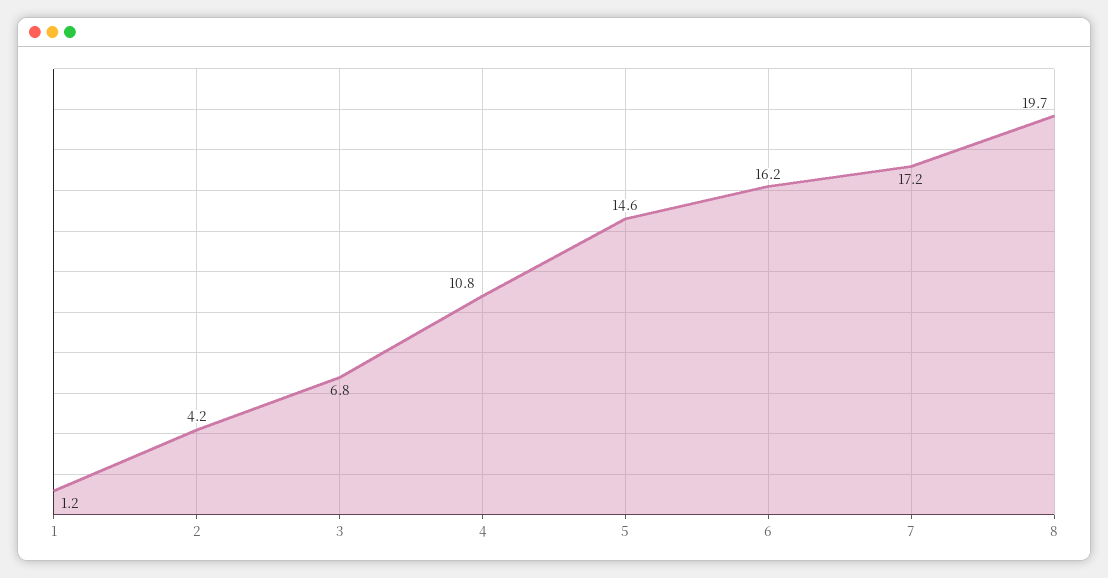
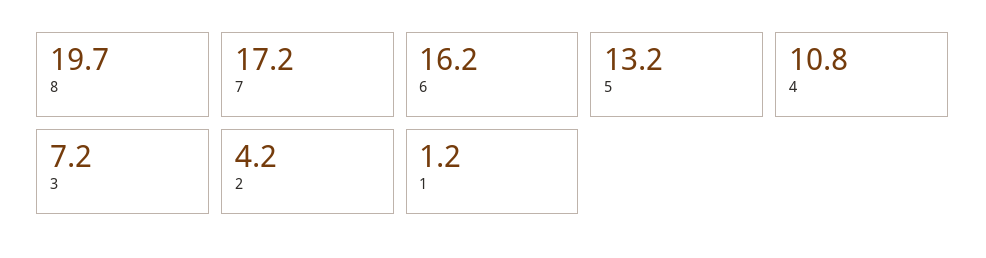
3: 6.8 -> 7.2
5: 14.6 -> 13.2

